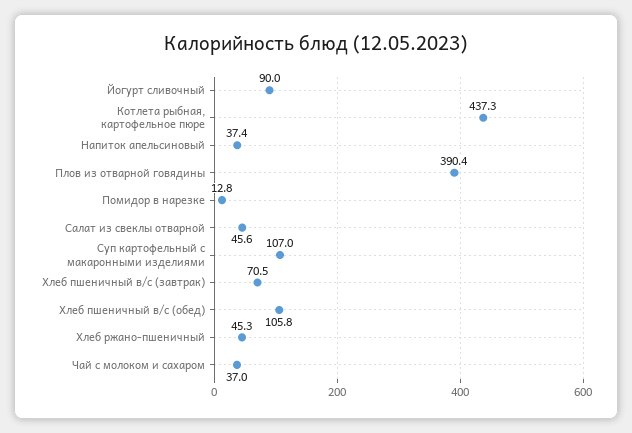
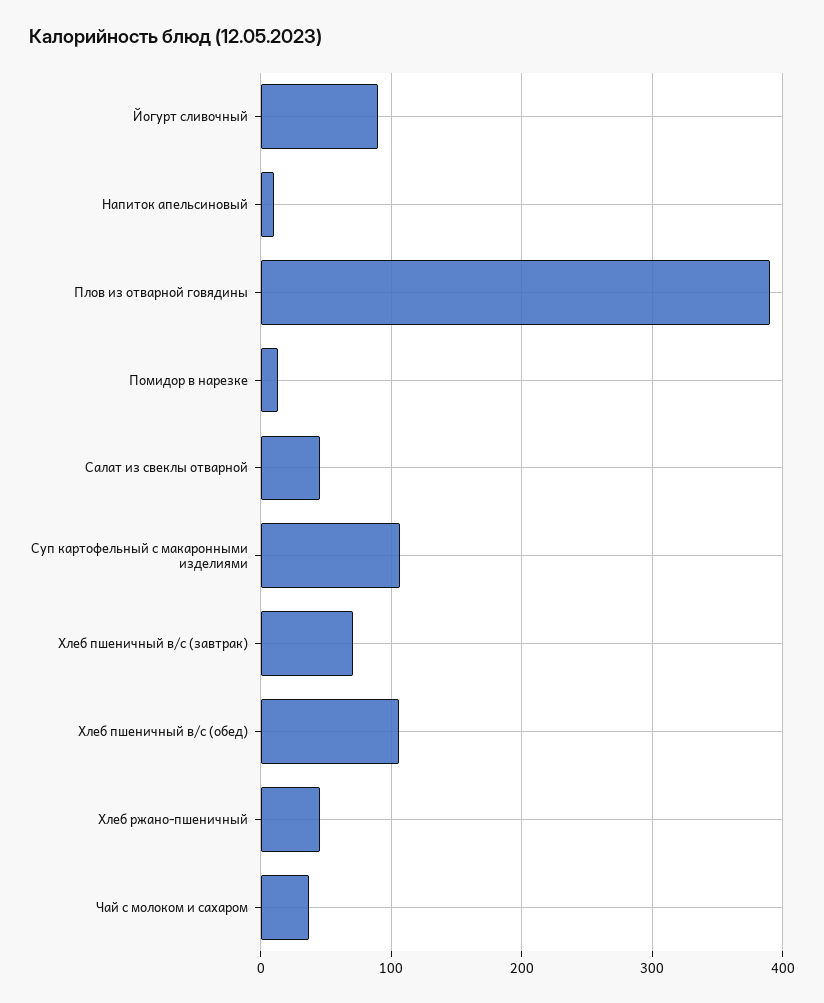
Котлета рыбная, картофельное пюре: 437.3 -> none
Напиток апельсиновый: 37.4 -> 10

